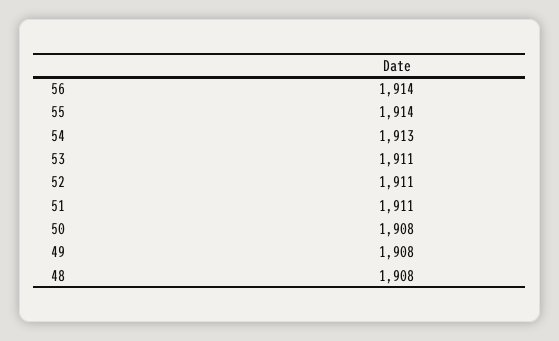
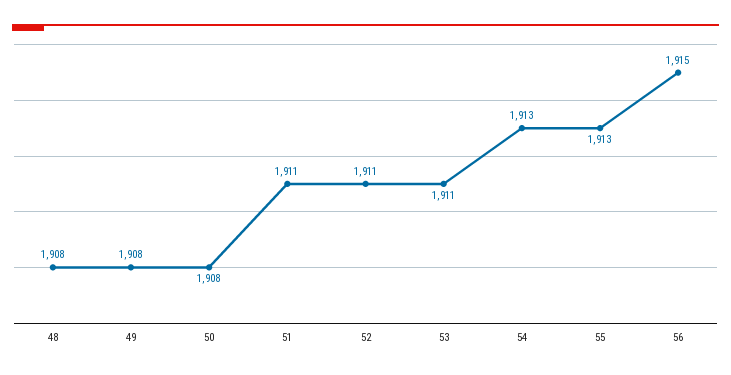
56: 1914 -> 1915
55: 1914 -> 1913

